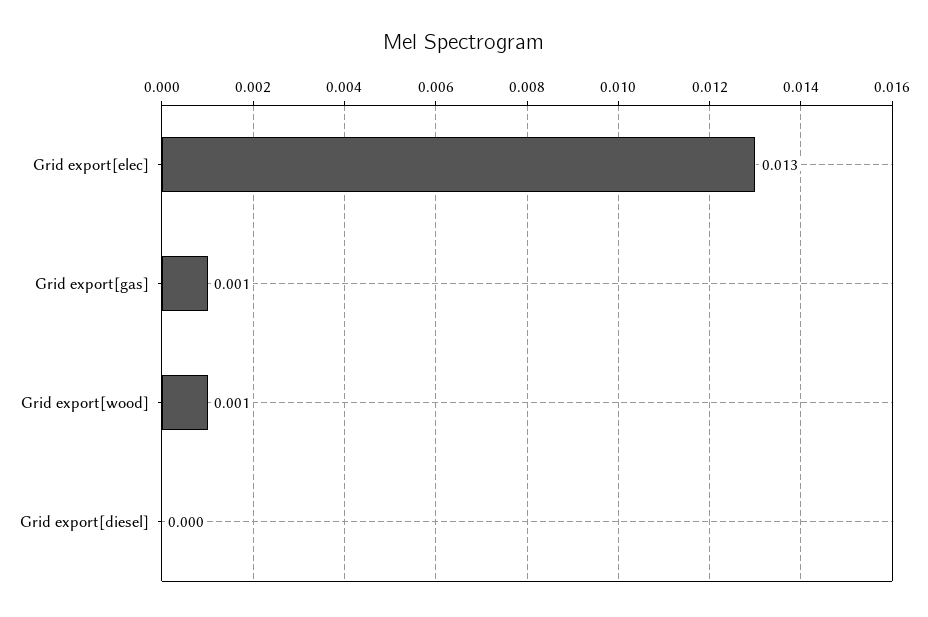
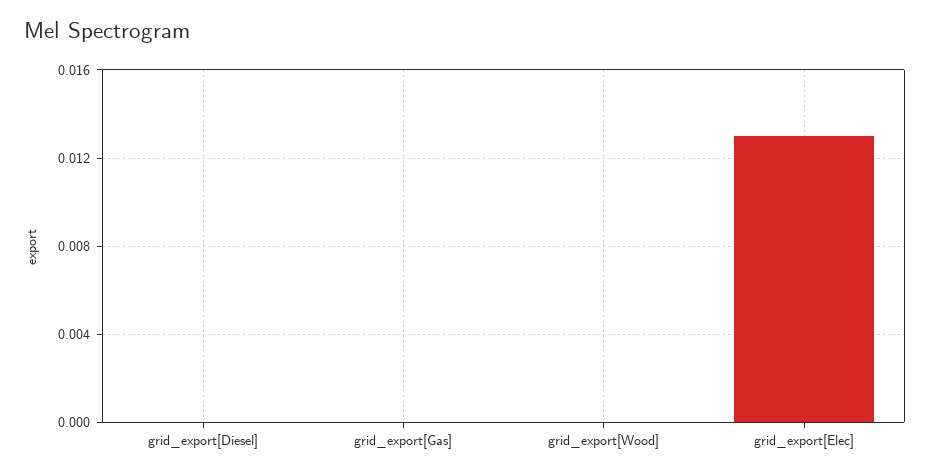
Grid export[gas]: 0.001 -> 0
Grid export[wood]: 0.001 -> 0

